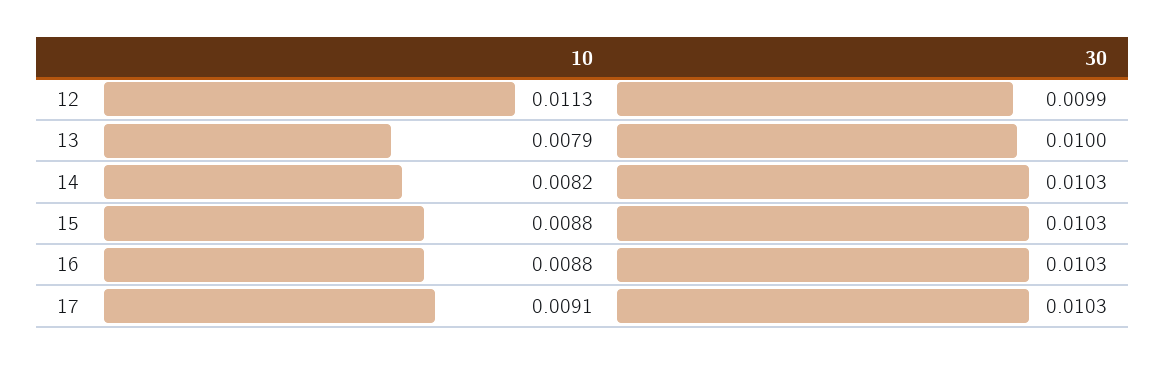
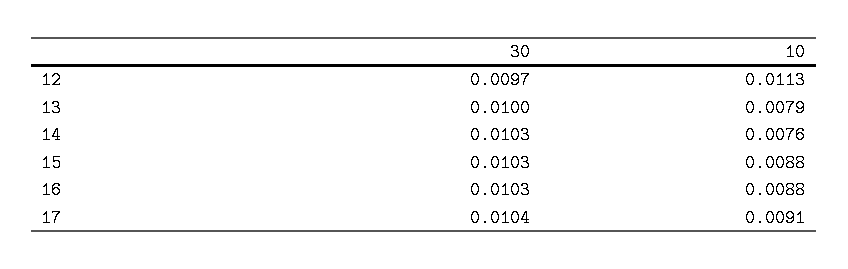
30, 12: 0.0099 -> 0.0097
10, 14: 0.0082 -> 0.0076
30, 17: 0.0103 -> 0.0104

